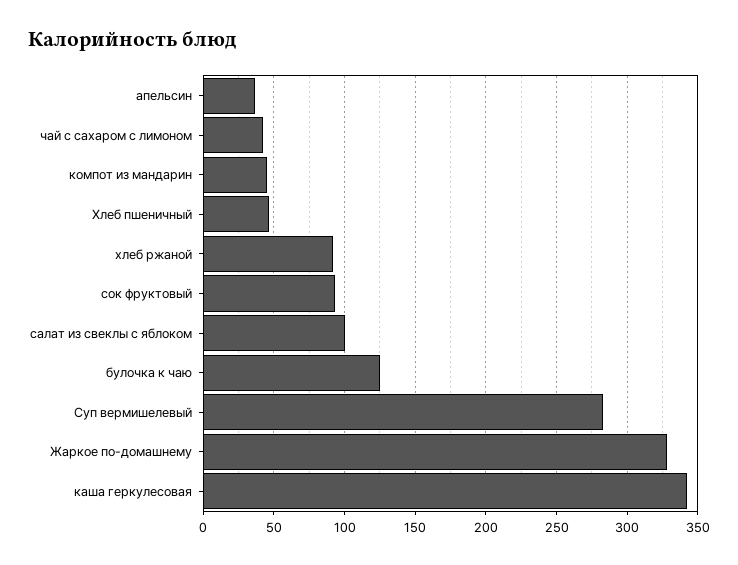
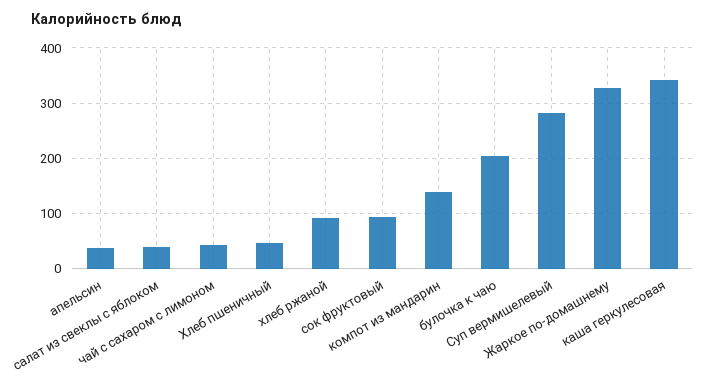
компот из мандарин: 45 -> 140
салат из свеклы с яблоком: 100 -> 40
булочка к чаю: 125 -> 200

